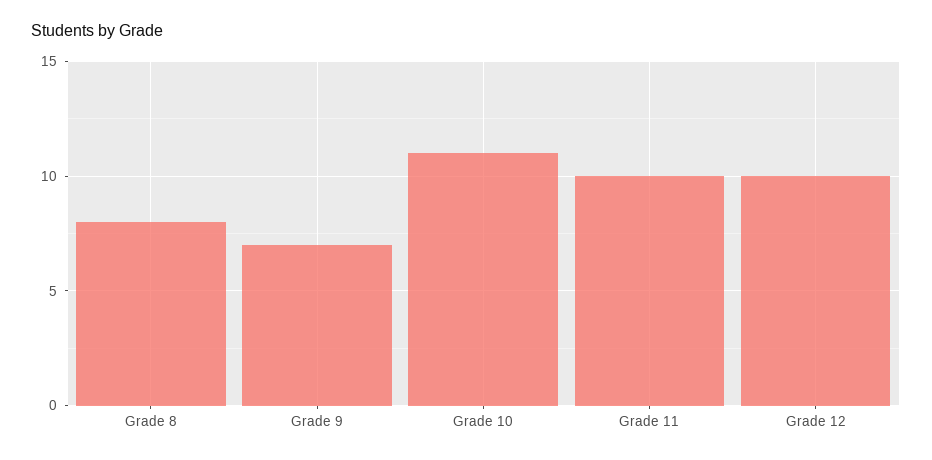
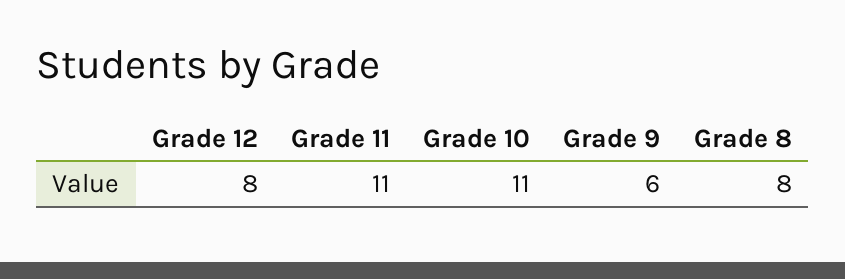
Grade 9: 7 -> 6
Grade 11: 10 -> 11
Grade 12: 10 -> 8

